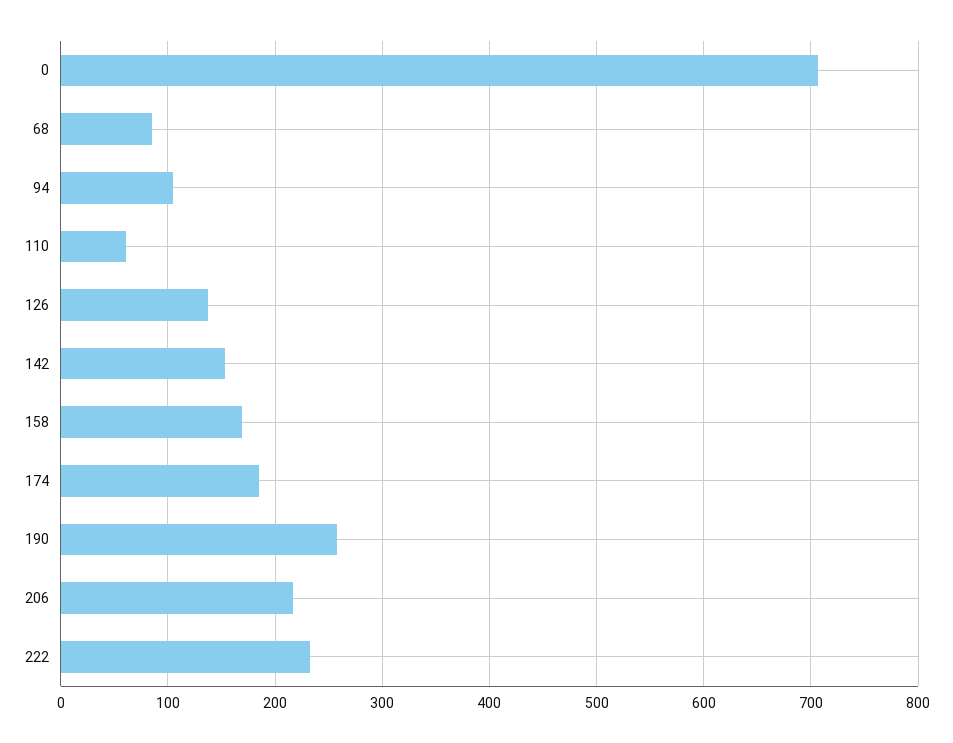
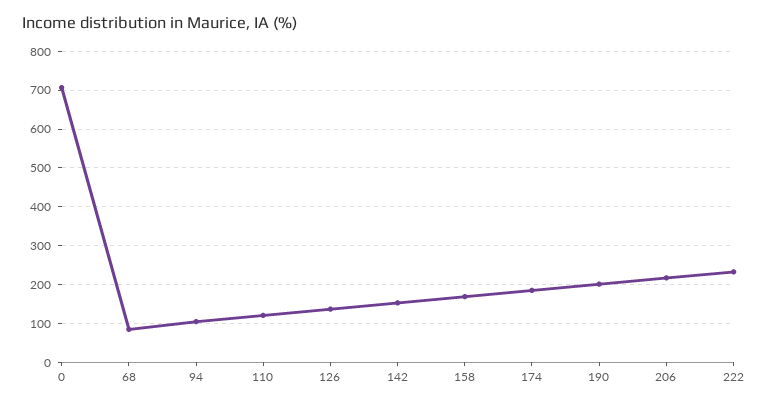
110: 60 -> 120
190: 260 -> 200

